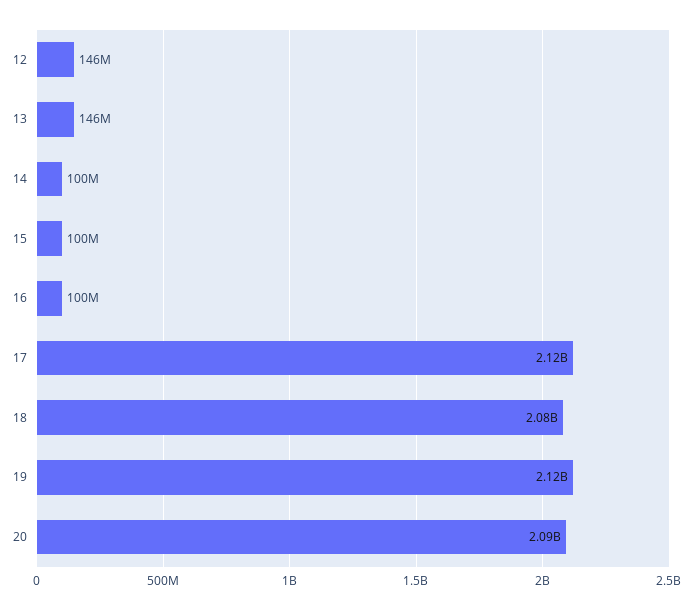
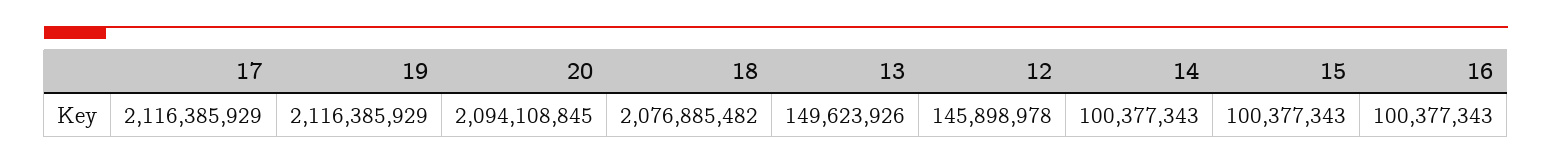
13: 146000000 -> 149623926

